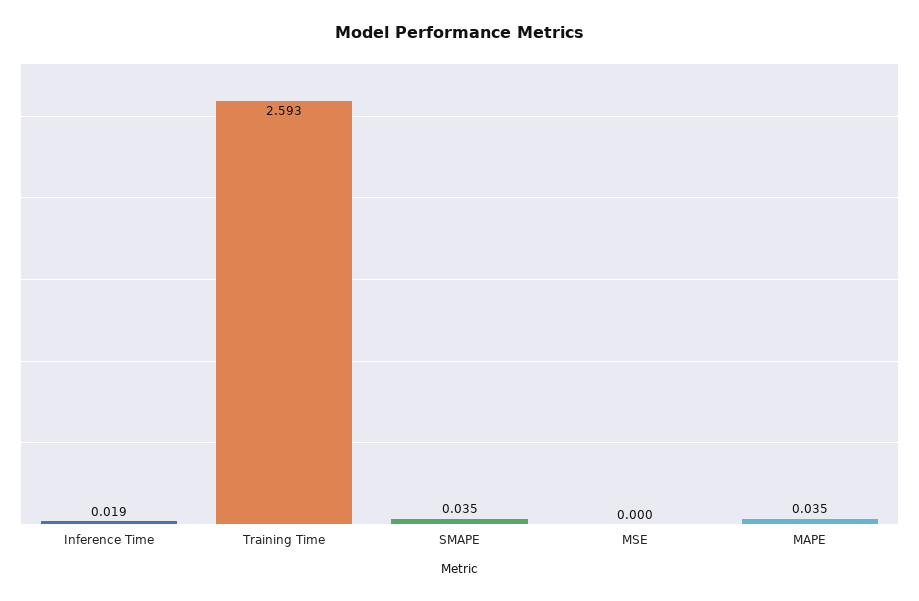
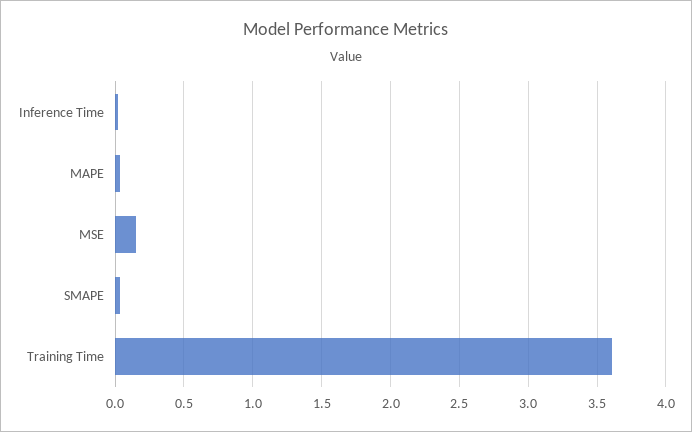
Training Time: 2.593 -> 3.6
MSE: 0 -> 0.15

